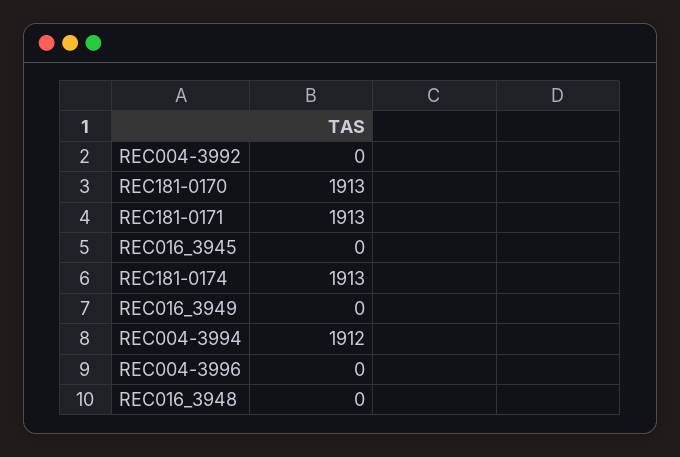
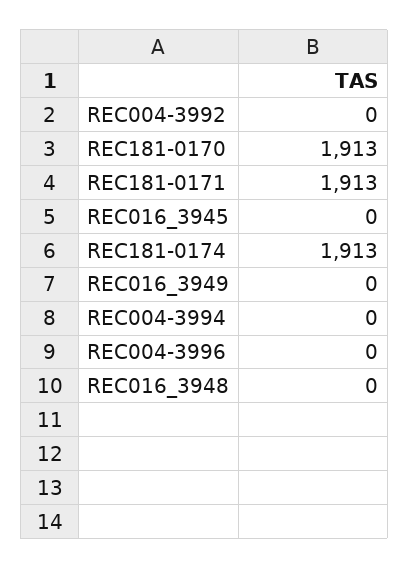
REC004-3994: 1912 -> 0

